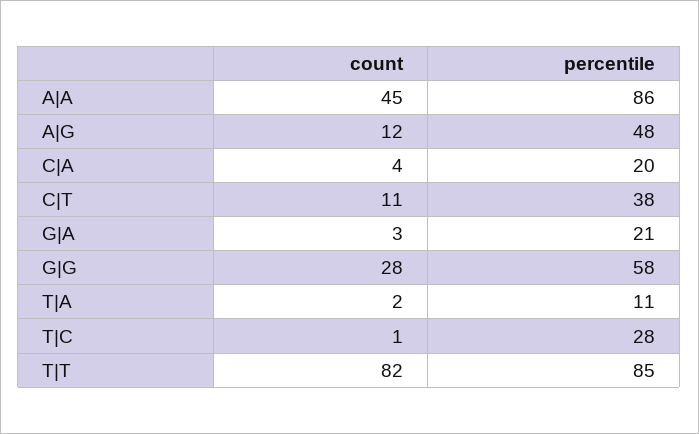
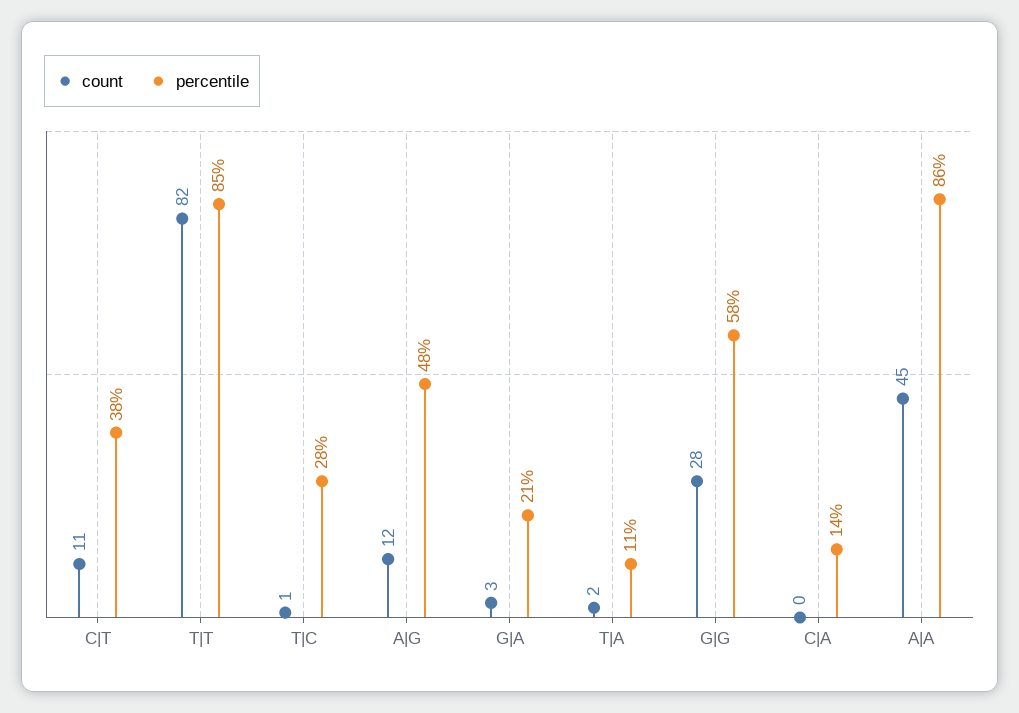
count, C|A: 4 -> 0
percentile, C|A: 20 -> 14

